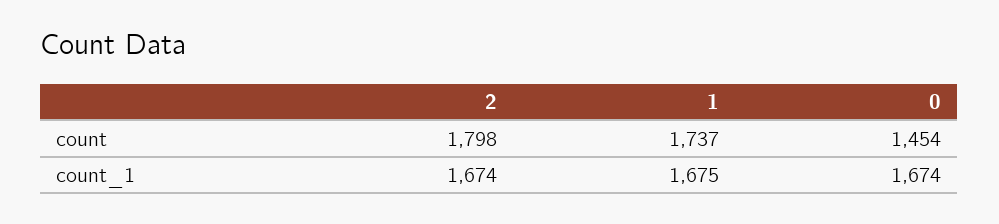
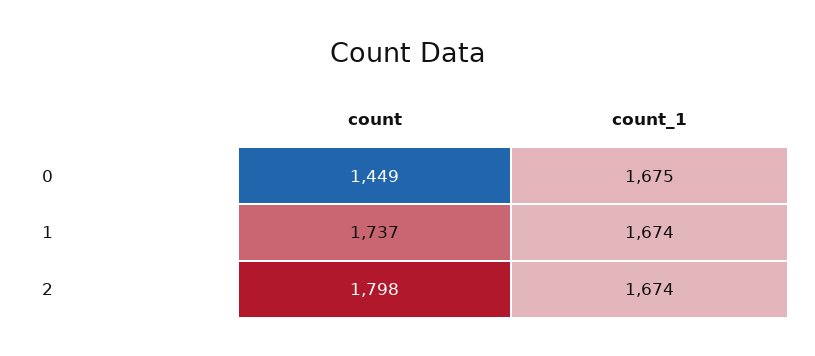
0, count: 1454 -> 1449
1, count_1: 1675 -> 1674
0, count_1: 1674 -> 1675

